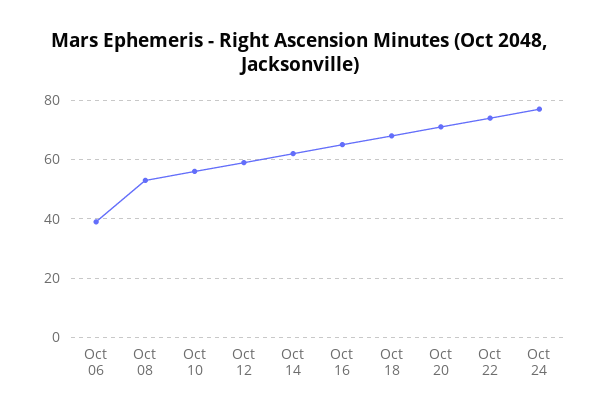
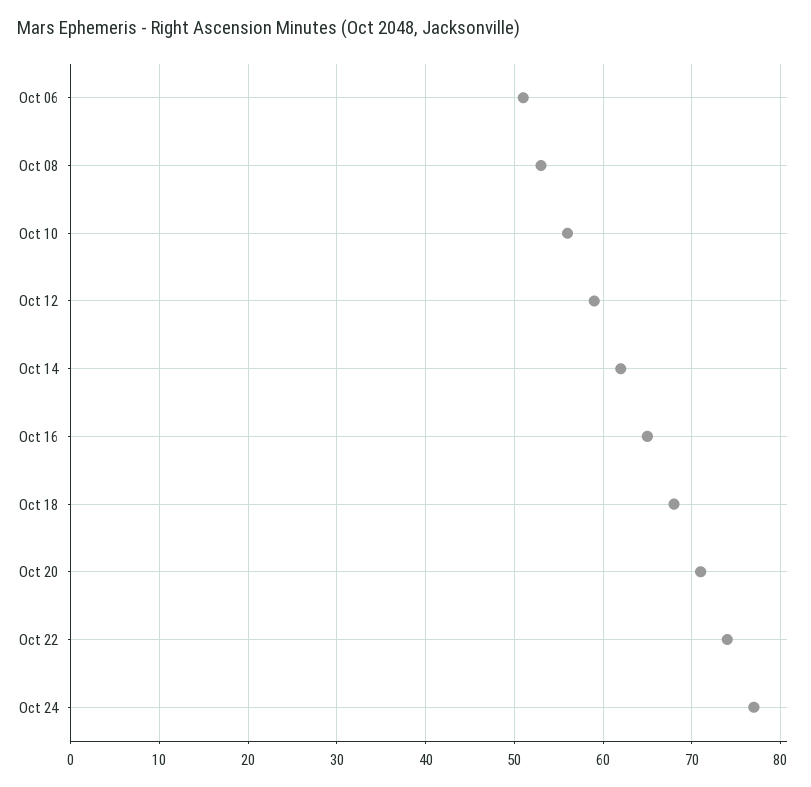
Oct 06: 40 -> 51

